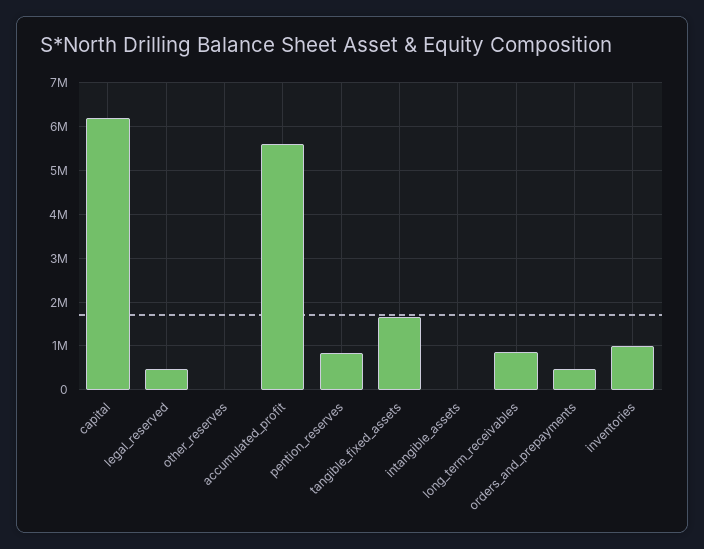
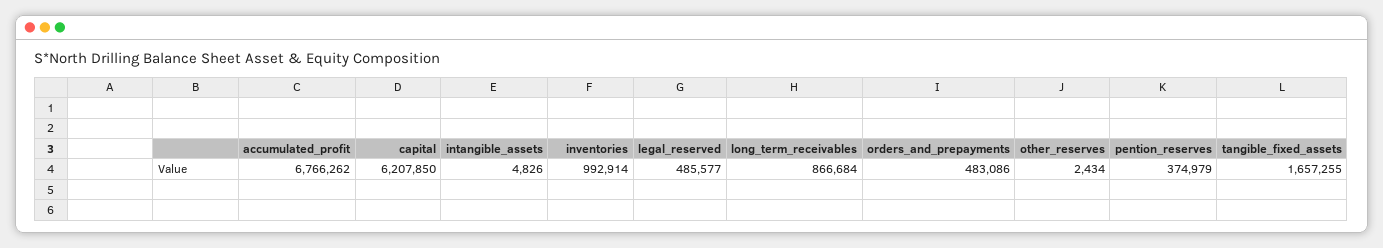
accumulated_profit: 5600000 -> 6766262
pention_reserves: 800000 -> 374979

